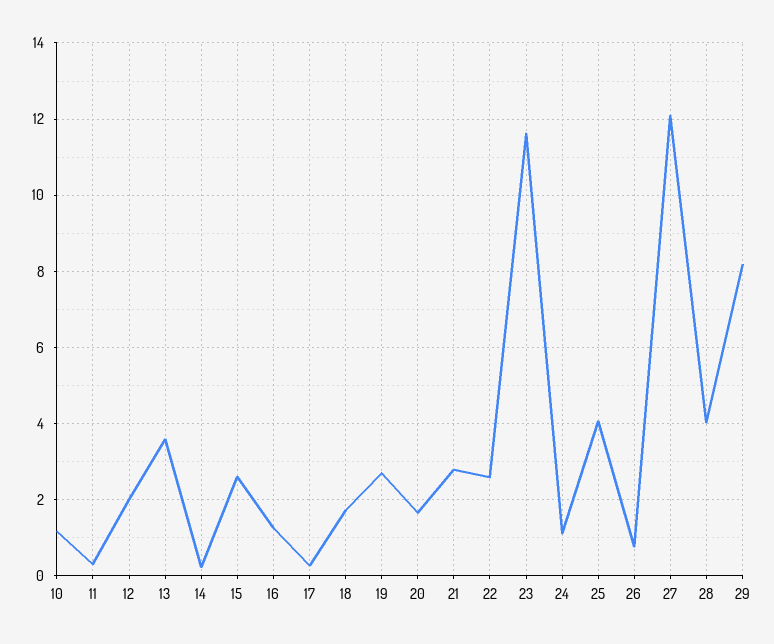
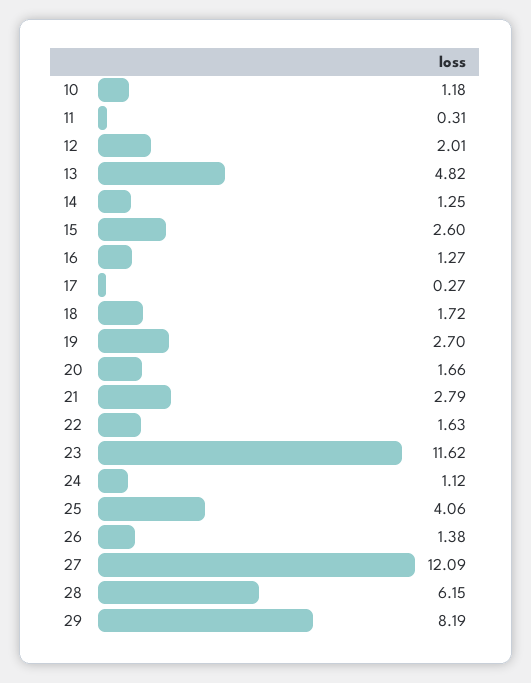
13: 3.6 -> 4.82
14: 0.2 -> 1.25
22: 2.6 -> 1.63
26: 0.8 -> 1.38
28: 4 -> 6.15

